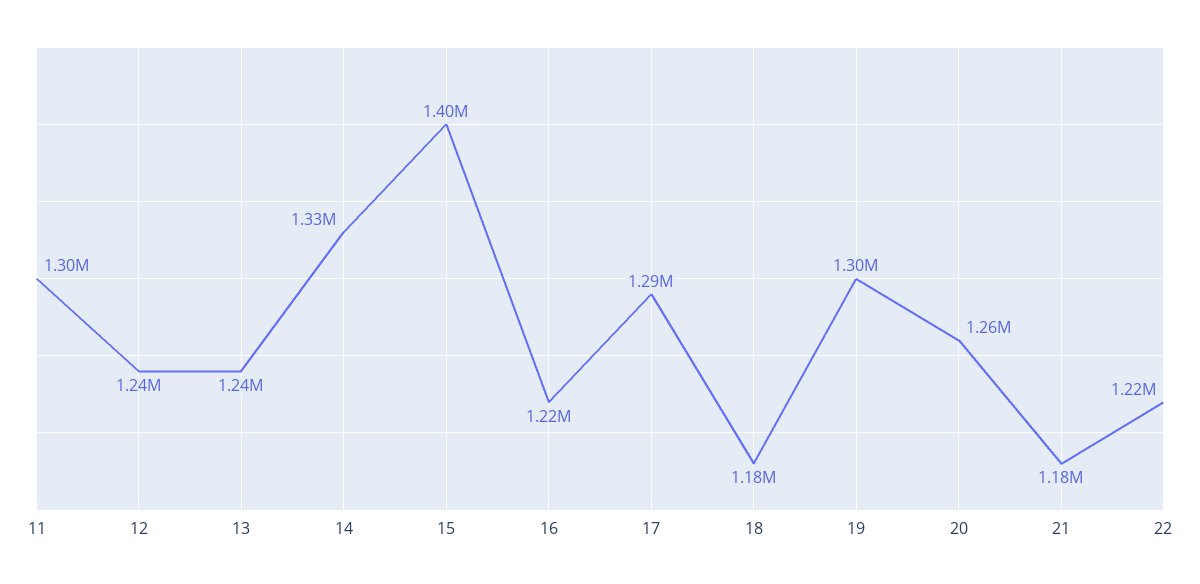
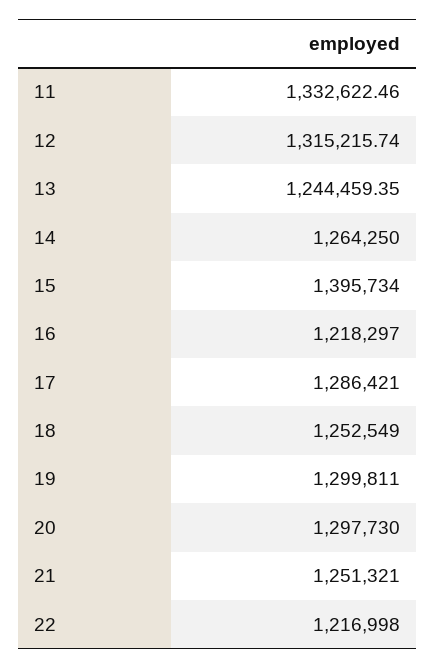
11: 1300000 -> 1332622.46
12: 1240000 -> 1315215.74
14: 1330000 -> 1264250
18: 1180000 -> 1252549
20: 1260000 -> 1297730
21: 1180000 -> 1251321

